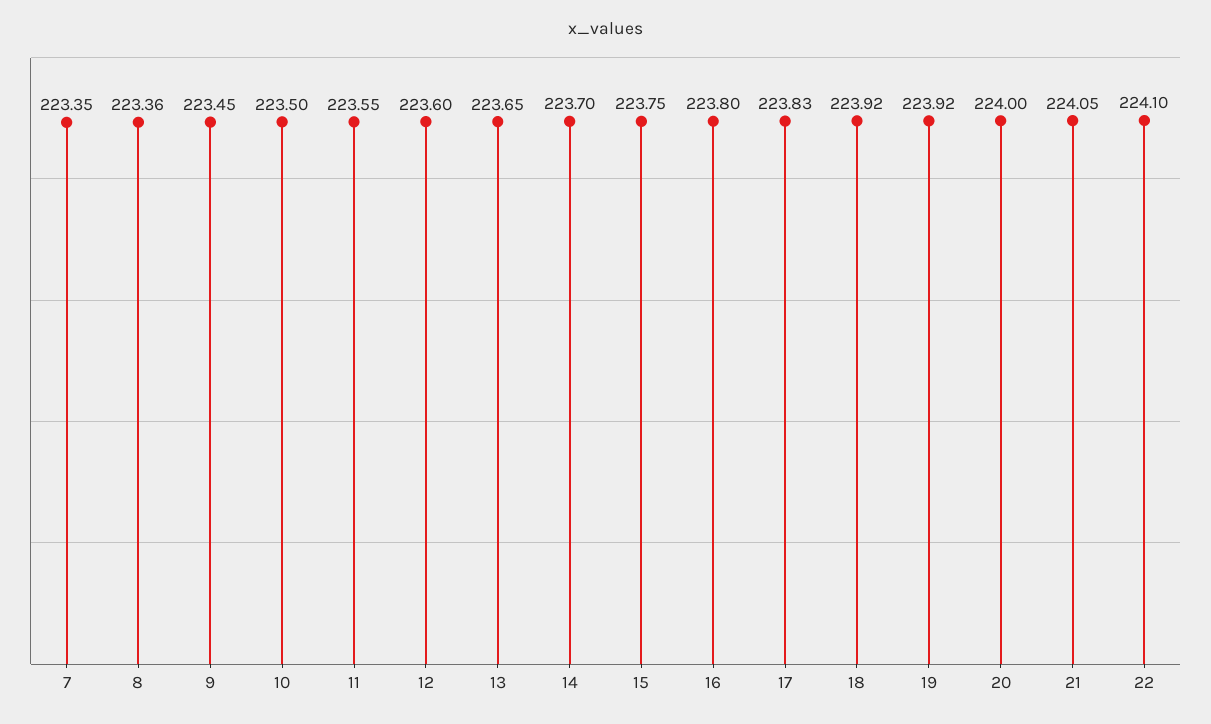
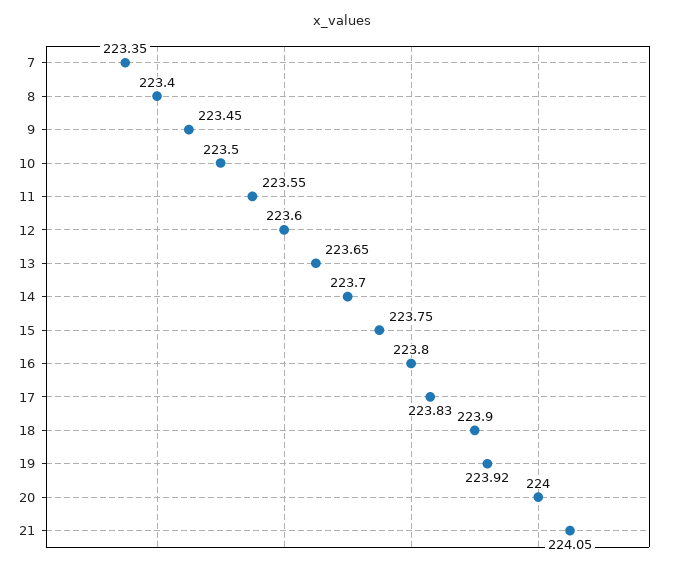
8: 223.36 -> 223.4
18: 223.92 -> 223.9
22: 224.1 -> none

